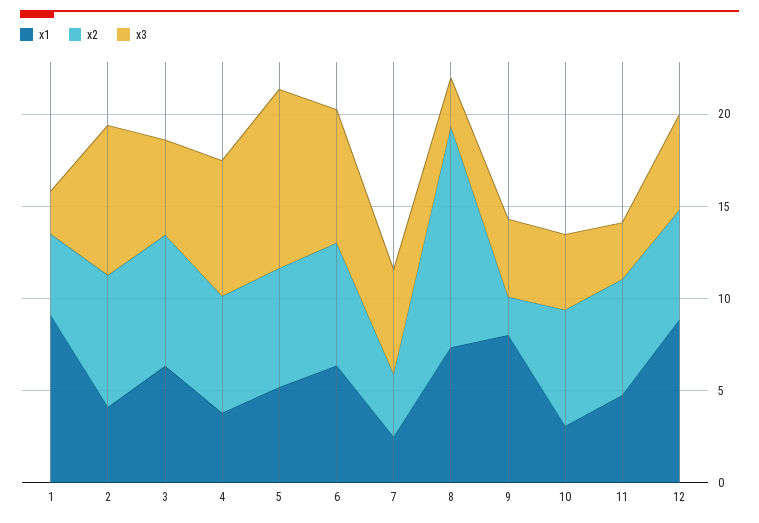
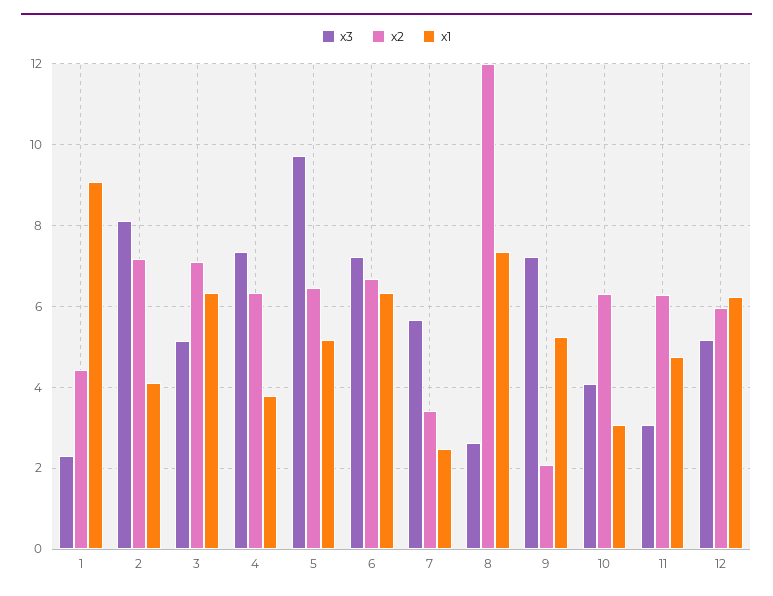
x1, 9: 8 -> 5.2
x3, 9: 4 -> 7.2
x1, 12: 9 -> 6.2

